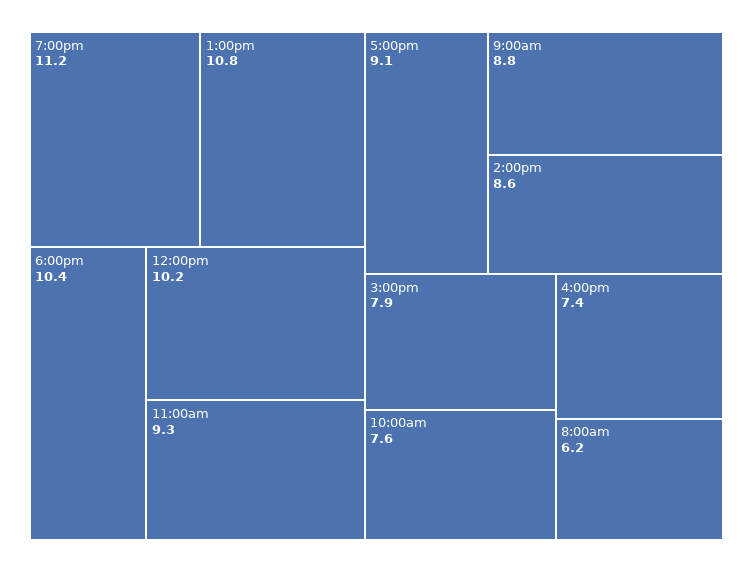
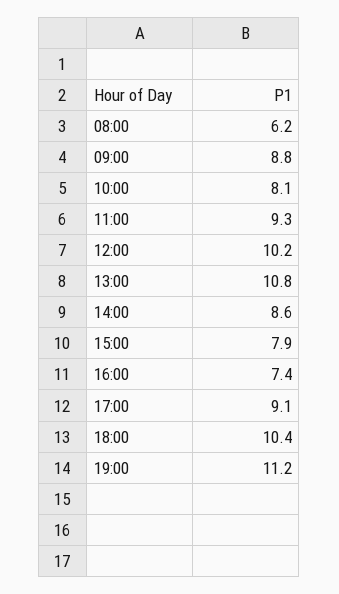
10:00am: 7.6 -> 8.1

